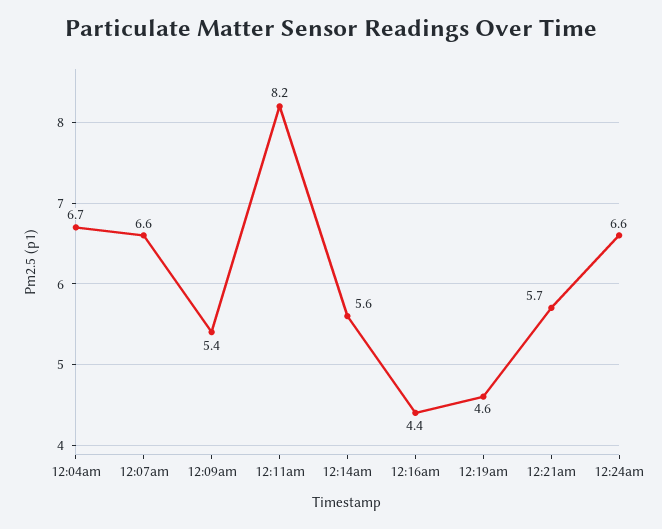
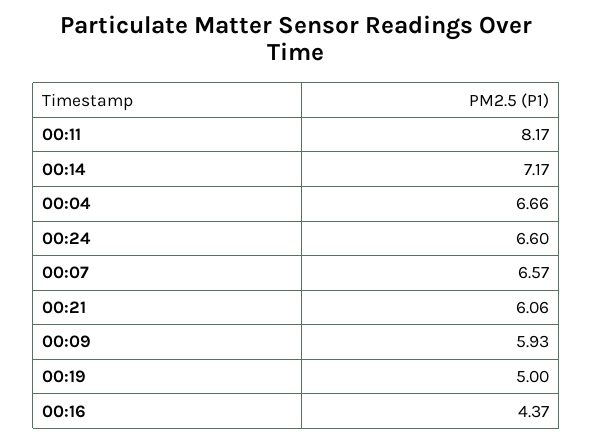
12:09am: 5.4 -> 5.93
12:14am: 5.6 -> 7.17
12:19am: 4.6 -> 5
12:21am: 5.7 -> 6.06

